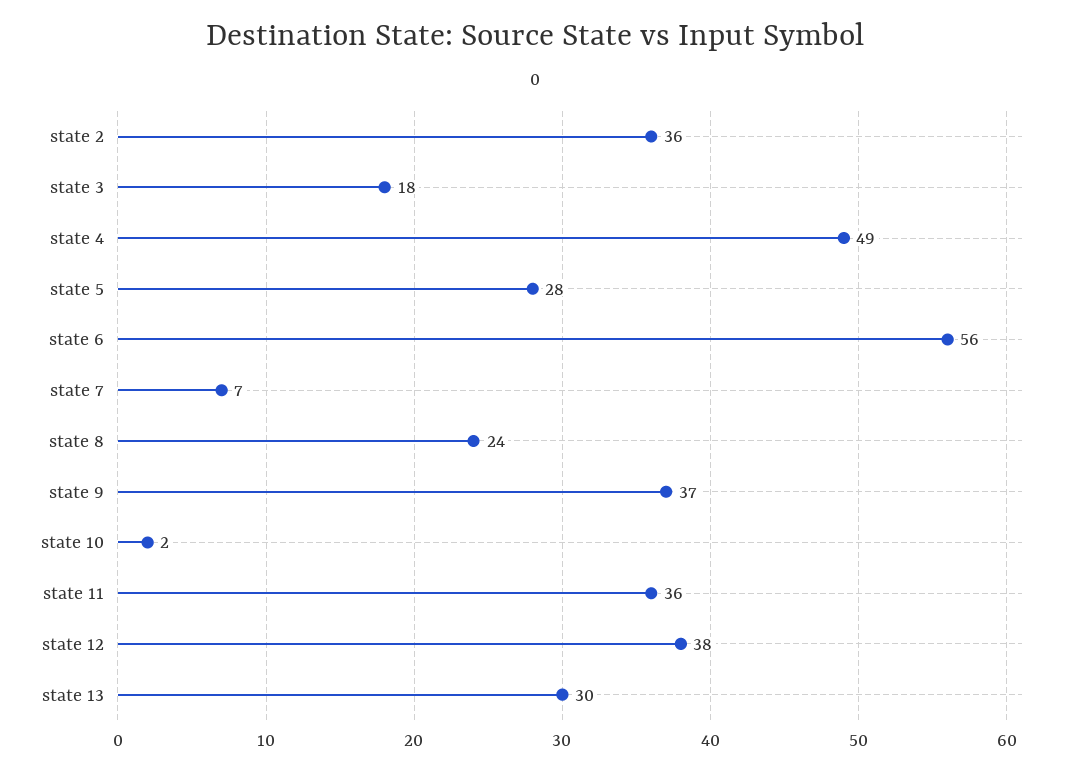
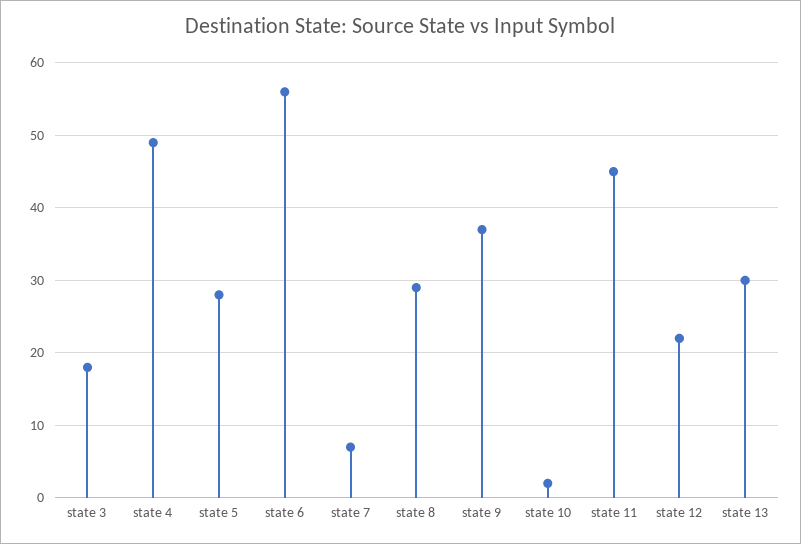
state 2: 36 -> none
state 8: 24 -> 29
state 11: 36 -> 45
state 12: 38 -> 22

